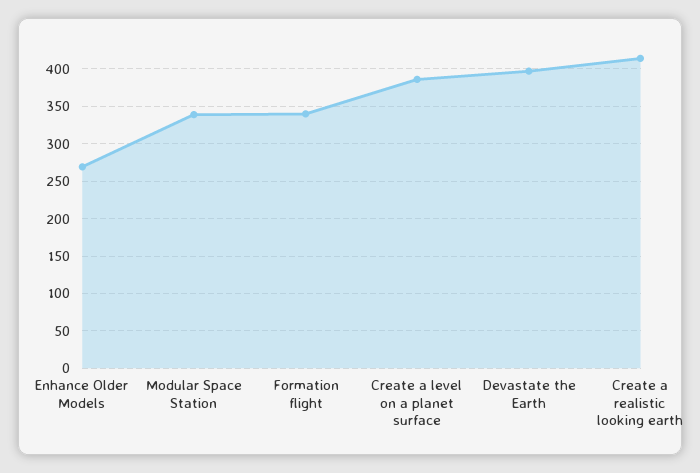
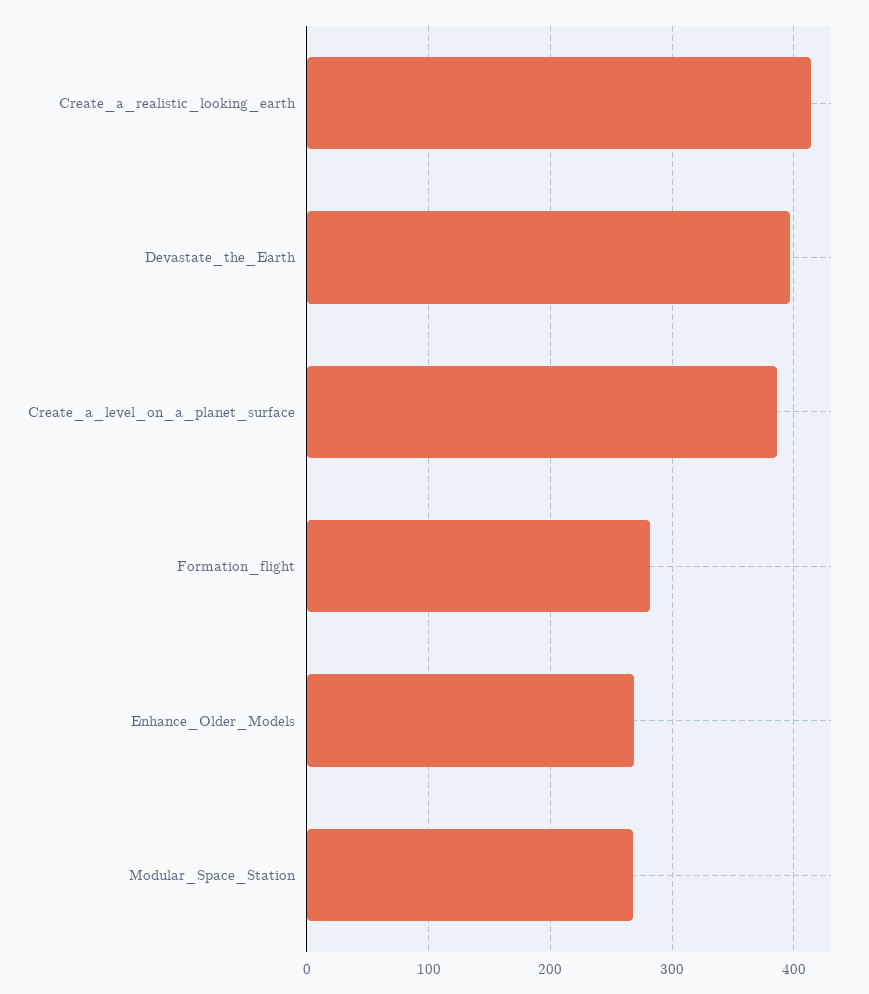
Modular Space Station: 340 -> 270
Formation flight: 340 -> 280

